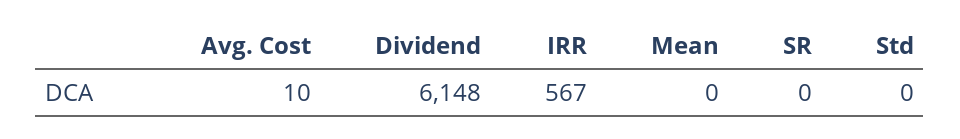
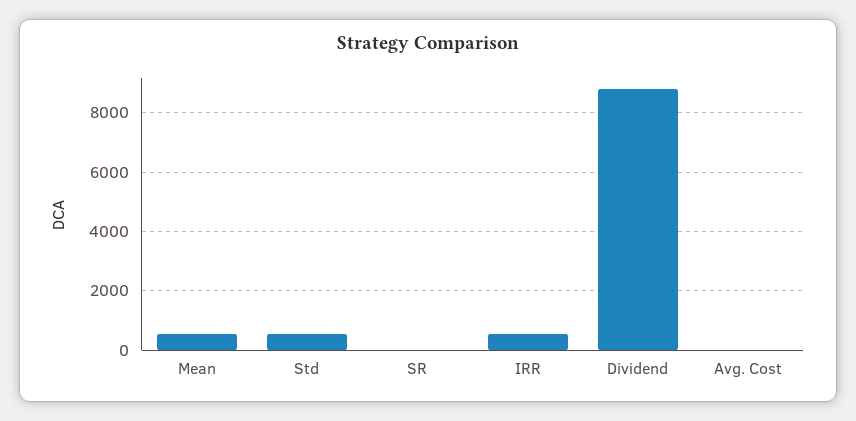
Dividend: 6148 -> 8750
Mean: 0 -> 500
Std: 0 -> 500

